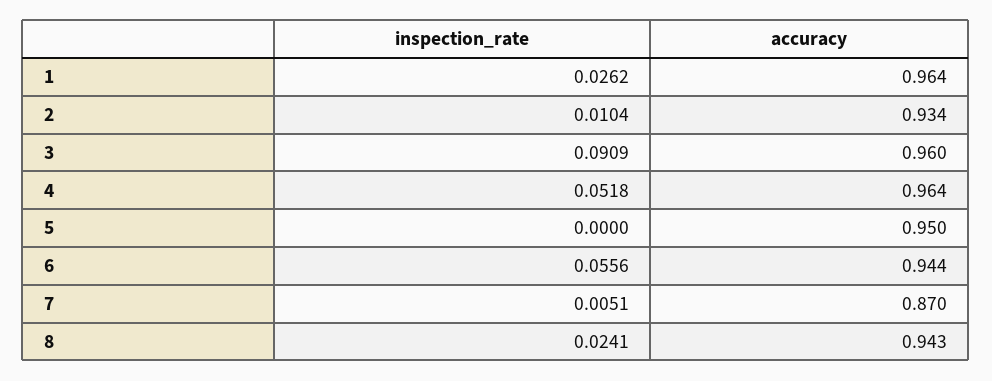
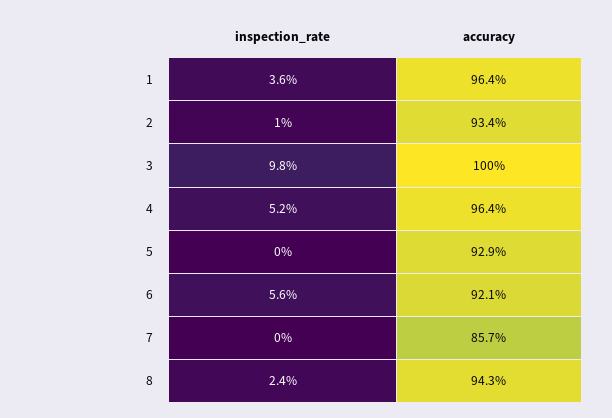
inspection_rate, 1: 0.0262 -> 0.036
inspection_rate, 3: 0.0909 -> 0.098
accuracy, 3: 0.96 -> 1
accuracy, 5: 0.95 -> 0.929
accuracy, 6: 0.944 -> 0.921
inspection_rate, 7: 0.0051 -> 0
accuracy, 7: 0.87 -> 0.857

